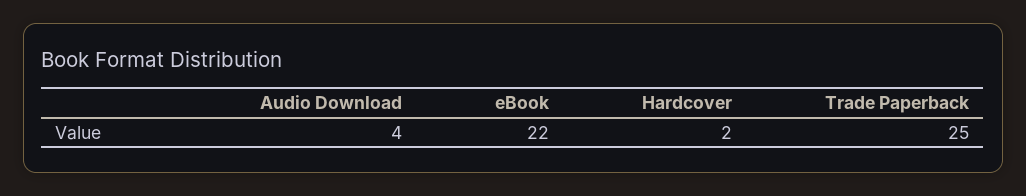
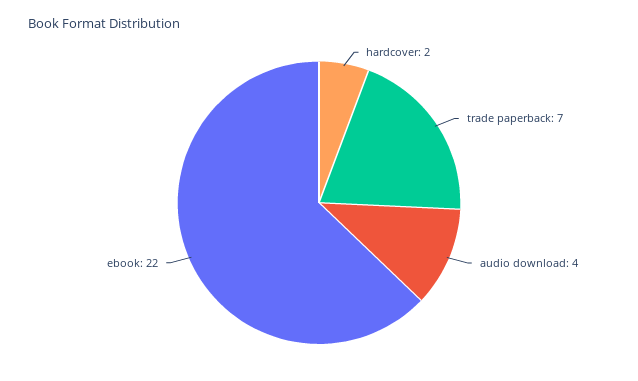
Trade Paperback: 25 -> 7

